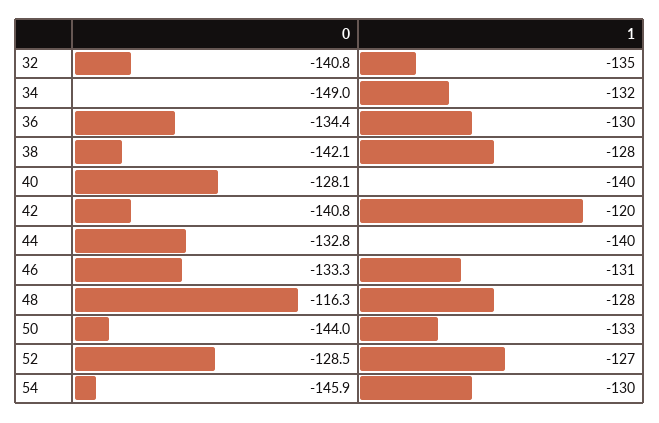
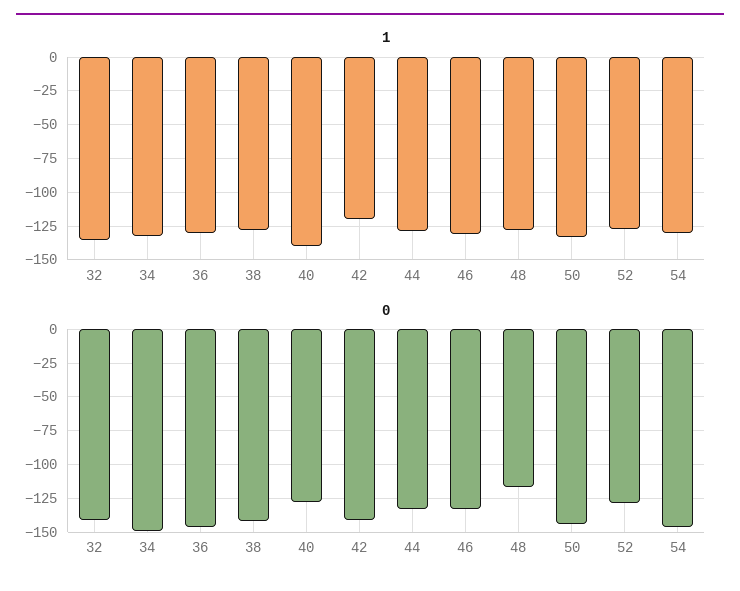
0, 36: -134.4 -> -145
1, 44: -140 -> -130

